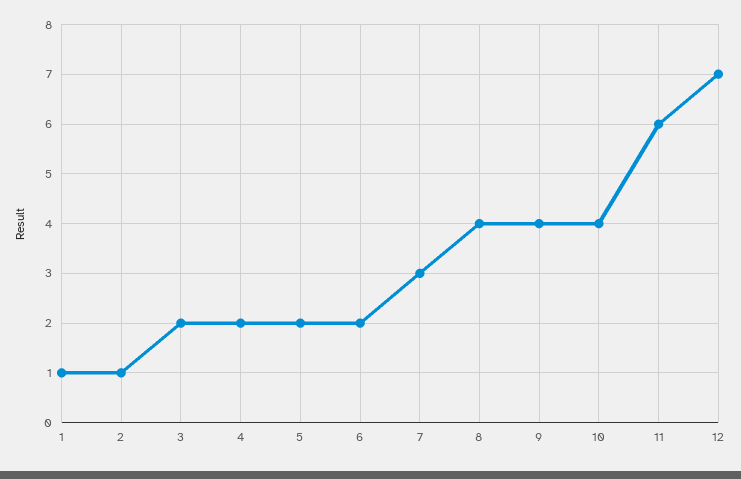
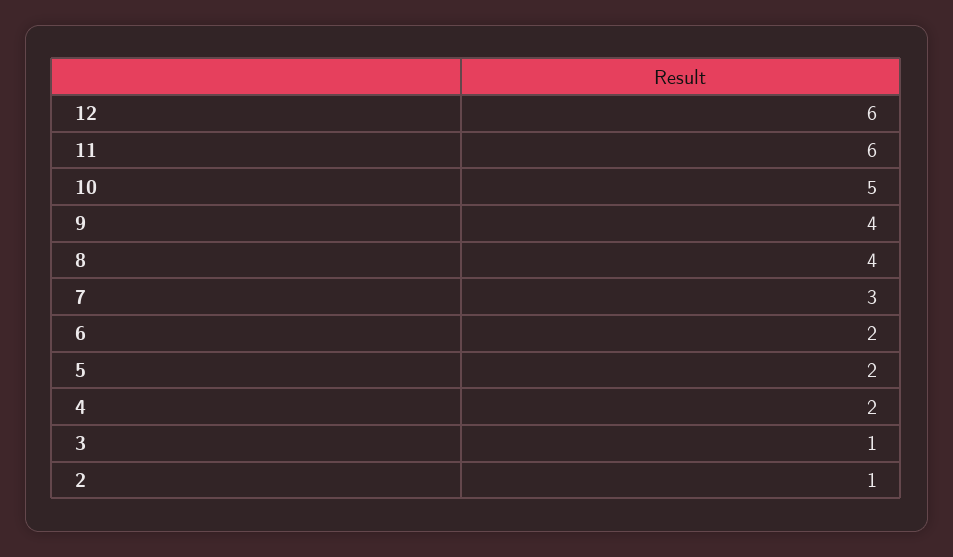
1: 1 -> none
3: 2 -> 1
10: 4 -> 5
12: 7 -> 6

